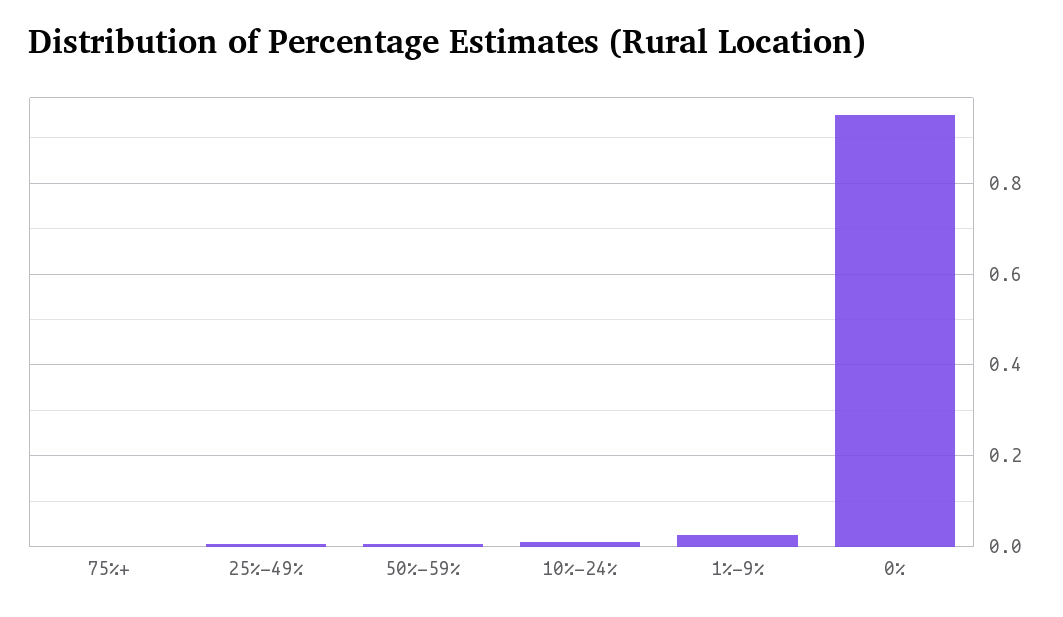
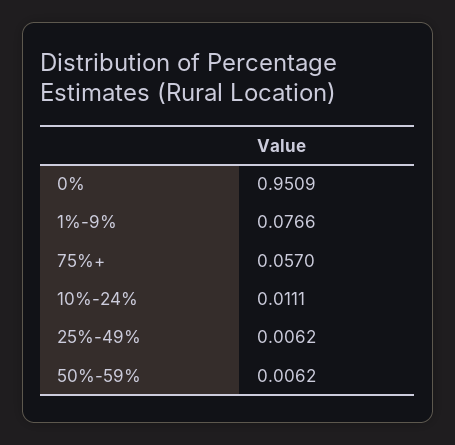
75%+: 0 -> 0.057
1%-9%: 0.02 -> 0.0766

